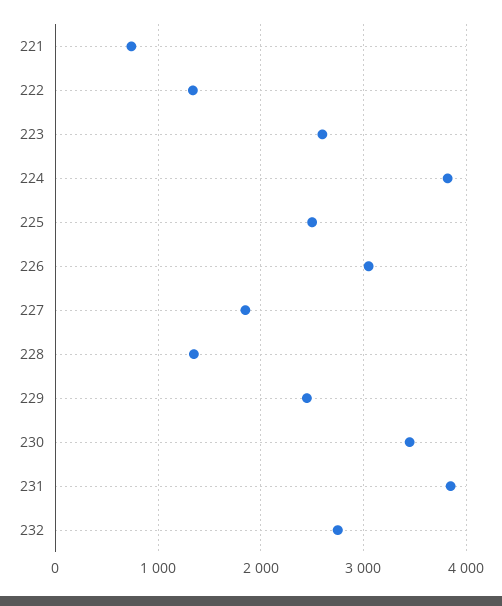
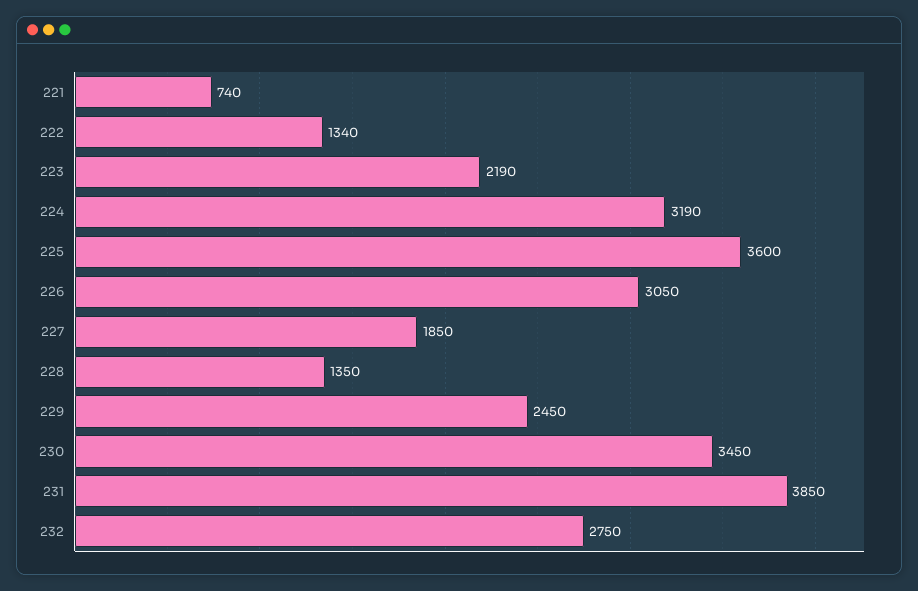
223: 2600 -> 2190
224: 3800 -> 3190
225: 2500 -> 3600

